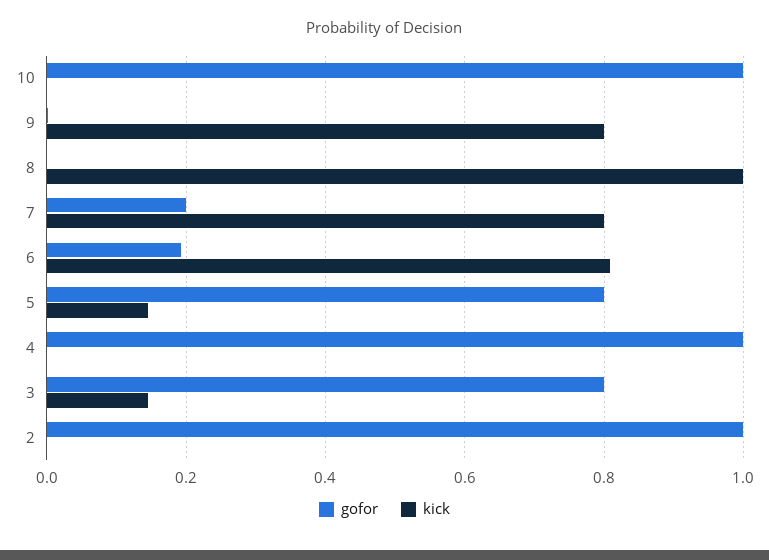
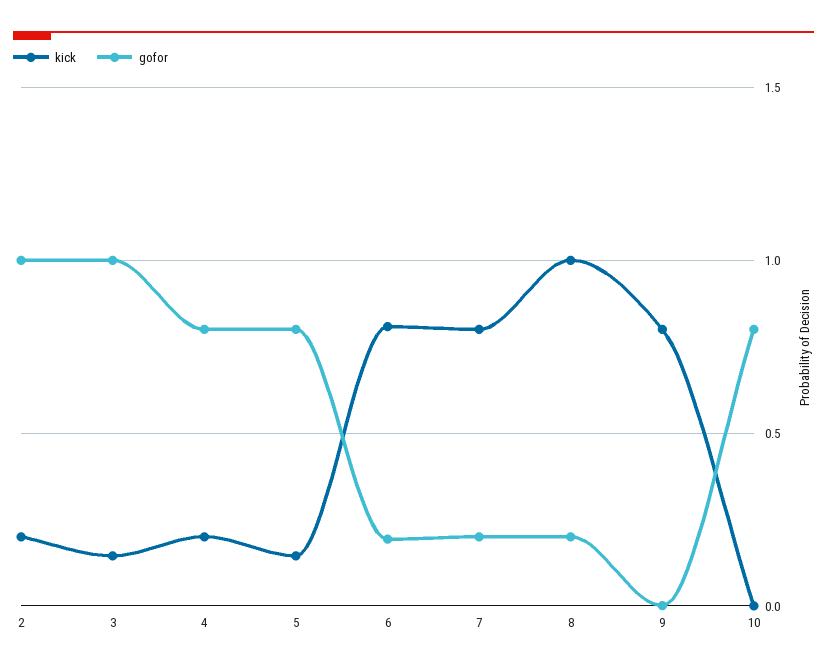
gofor, 10: 1 -> 0.8
gofor, 8: 0 -> 0.2
gofor, 4: 1 -> 0.8
kick, 4: 0 -> 0.2
gofor, 3: 0.8 -> 1
kick, 2: 0 -> 0.2

